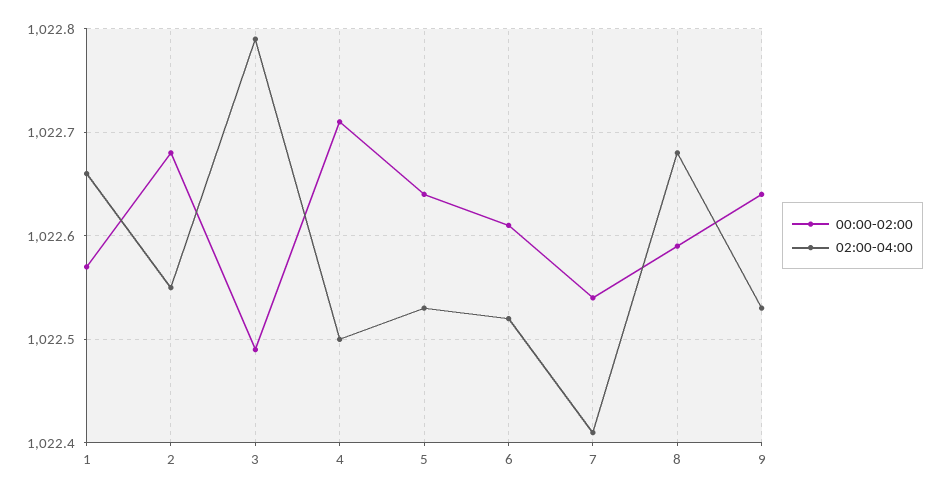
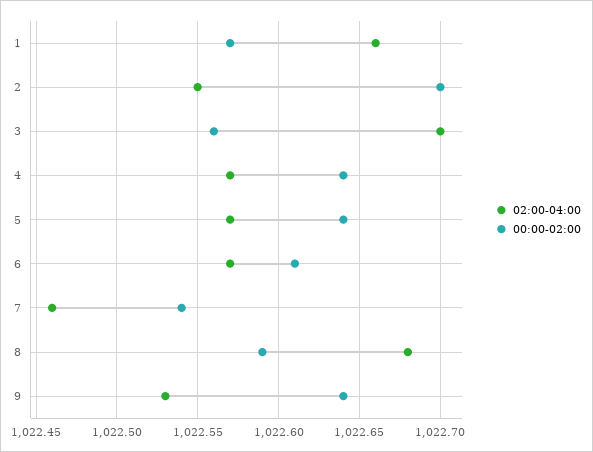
00:00-02:00, 2: 1022.68 -> 1022.7
00:00-02:00, 3: 1022.49 -> 1022.56
02:00-04:00, 3: 1022.79 -> 1022.7
00:00-02:00, 4: 1022.71 -> 1022.64
02:00-04:00, 4: 1022.5 -> 1022.57
02:00-04:00, 5: 1022.53 -> 1022.57
02:00-04:00, 6: 1022.52 -> 1022.57
02:00-04:00, 7: 1022.41 -> 1022.46

